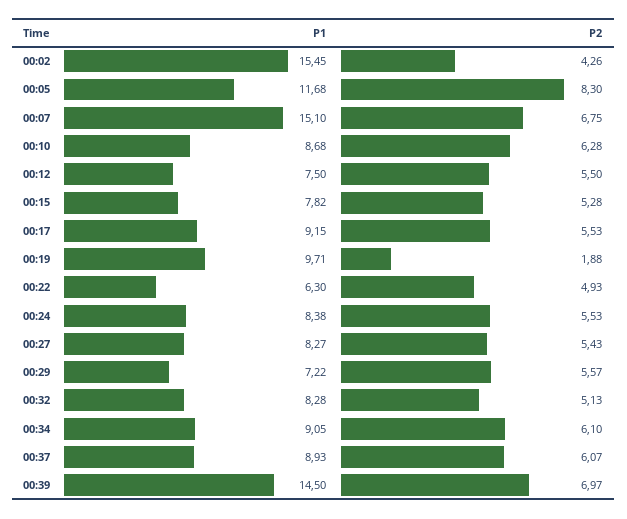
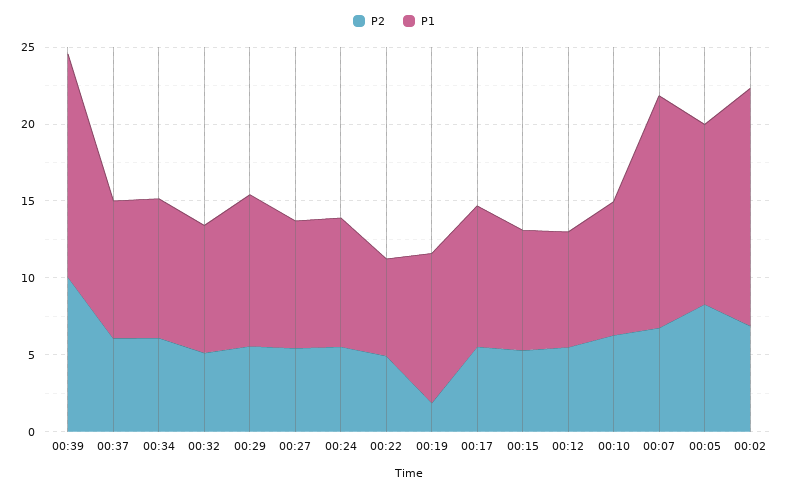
P2, 00:02: 4.26 -> 7
P1, 00:29: 7.22 -> 10
P2, 00:39: 6.97 -> 10

